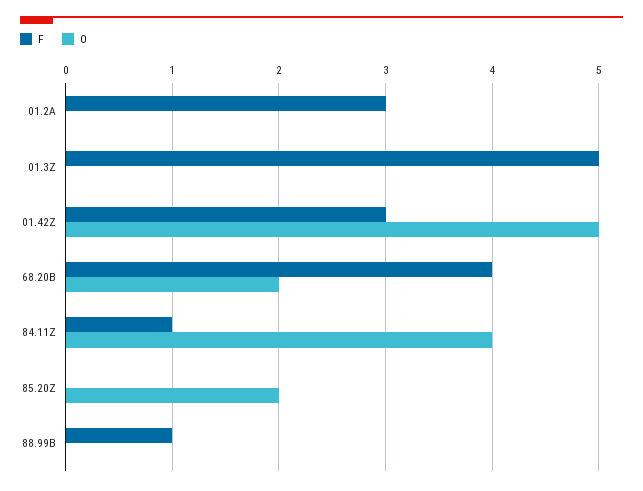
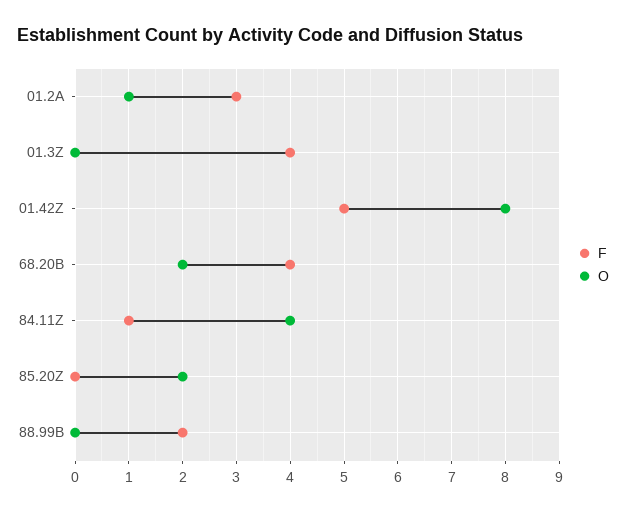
O, 01.2A: 0 -> 1
F, 01.3Z: 5 -> 4
F, 01.42Z: 3 -> 5
O, 01.42Z: 5 -> 8
F, 88.99B: 1 -> 2

